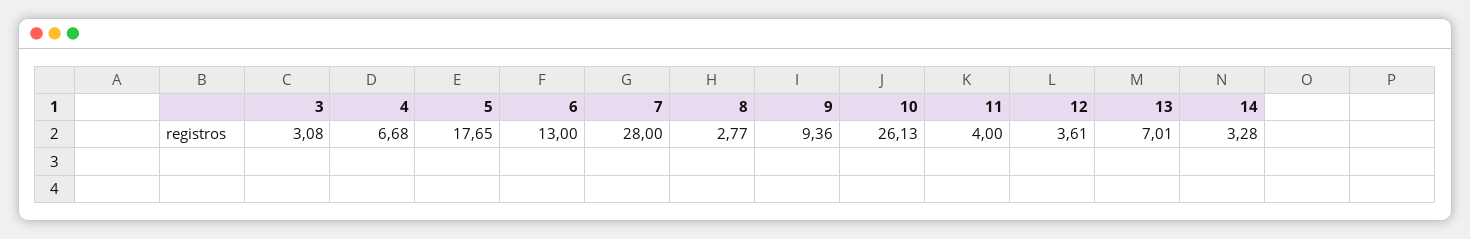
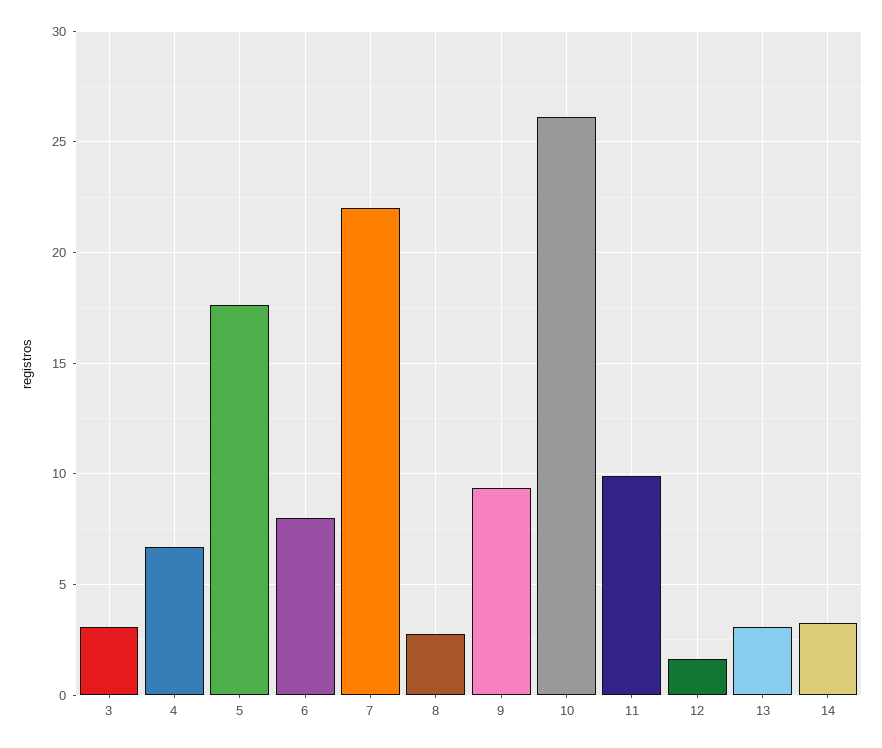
6: 13 -> 8
7: 28 -> 22
11: 4 -> 10
12: 3.61 -> 1.5
13: 7.01 -> 3

